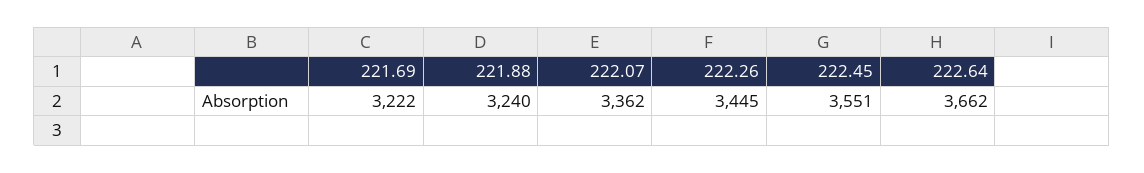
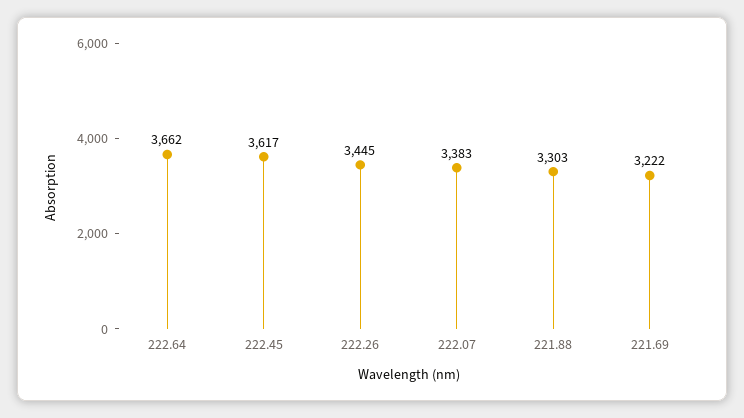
221.88: 3240 -> 3303
222.07: 3362 -> 3383
222.45: 3551 -> 3617

